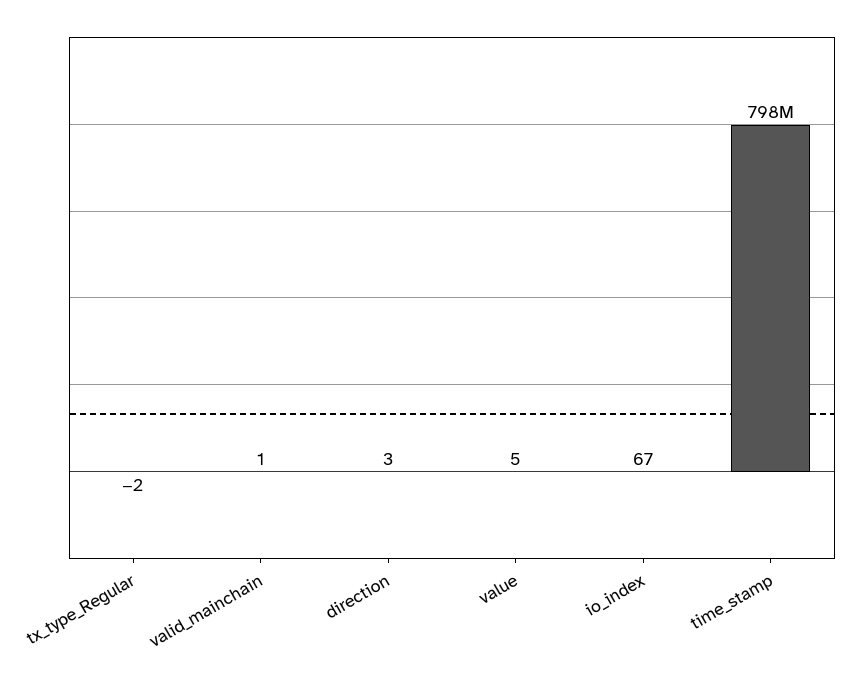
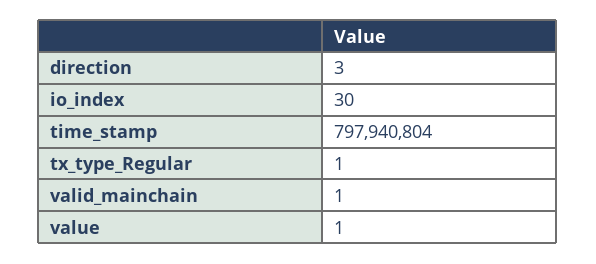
tx_type_Regular: -2 -> 1
value: 5 -> 1
io_index: 67 -> 30

